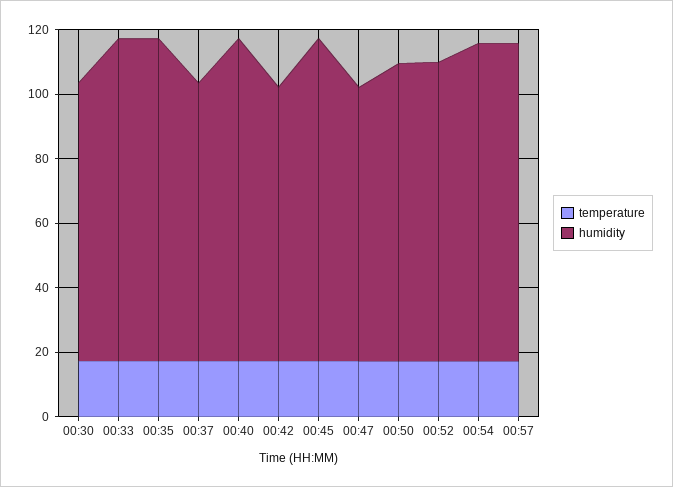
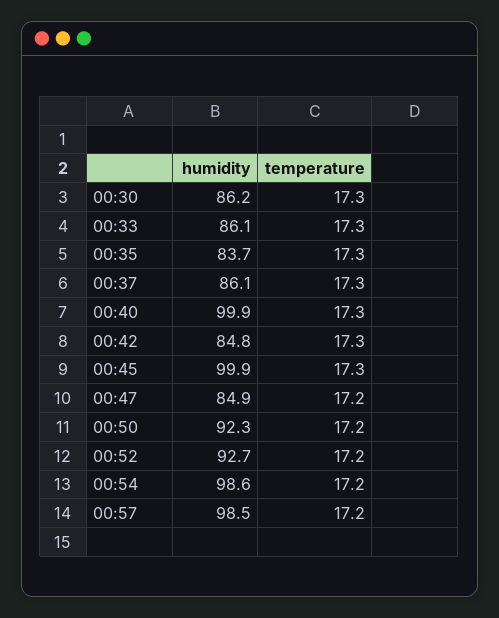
humidity, 00:33: 100 -> 86.1
humidity, 00:35: 100 -> 83.7

